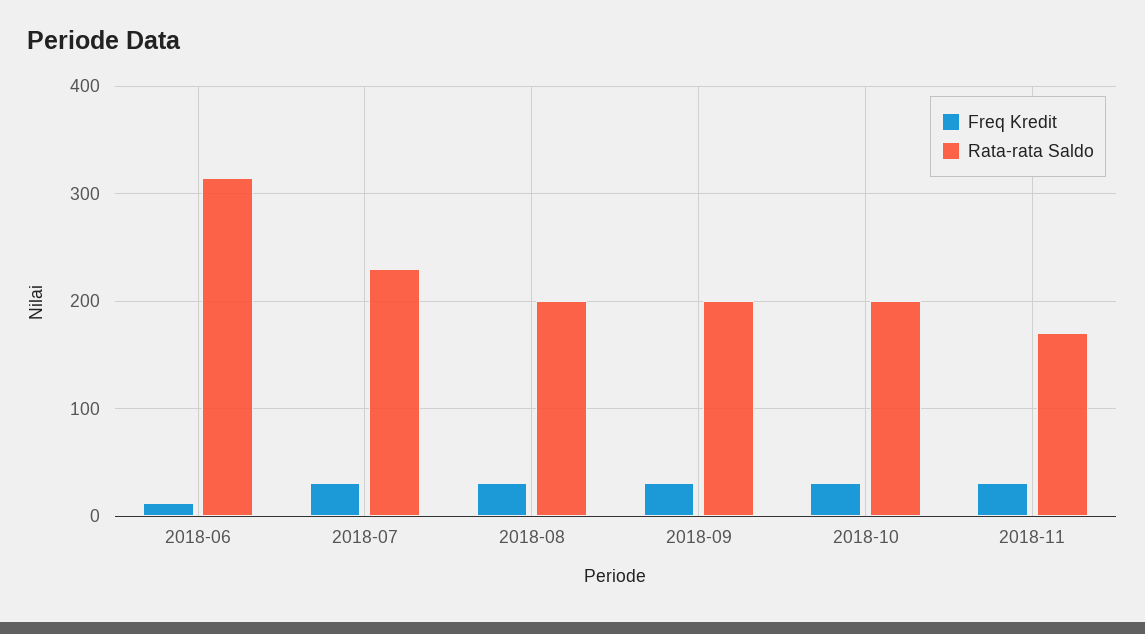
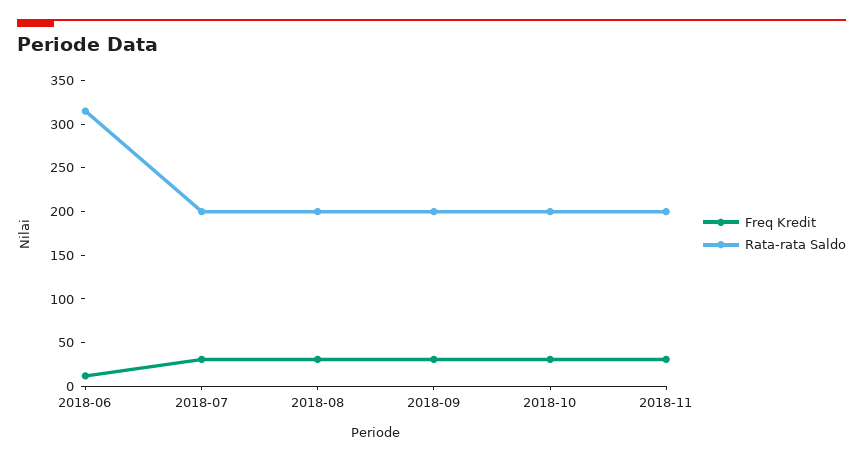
Rata-rata Saldo, 2018-07: 230 -> 200
Rata-rata Saldo, 2018-11: 170 -> 200

